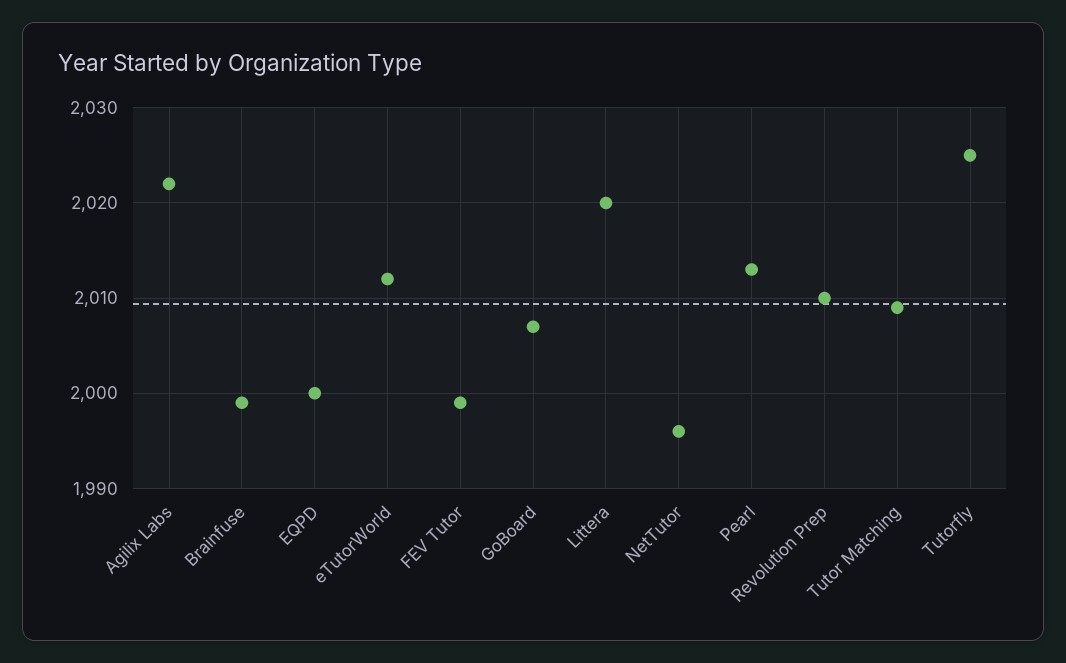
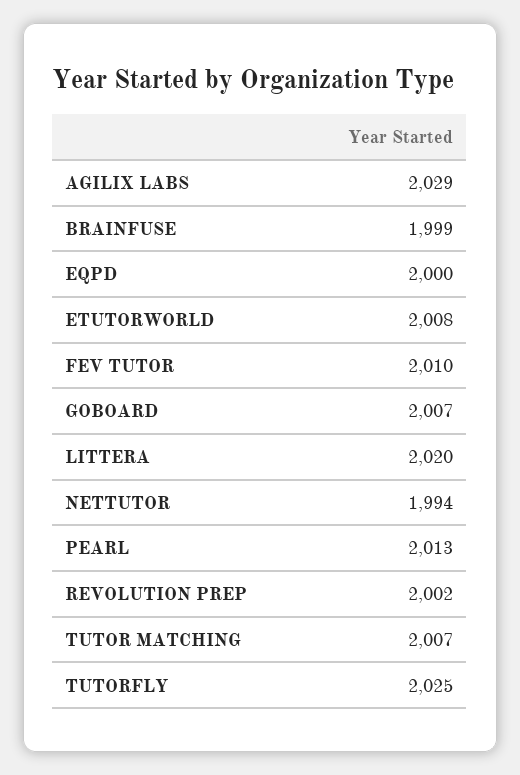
Agilix Labs: 2022 -> 2029
eTutorWorld: 2012 -> 2008
FEV Tutor: 1999 -> 2010
NetTutor: 1996 -> 1994
Revolution Prep: 2010 -> 2002
Tutor Matching: 2009 -> 2007

